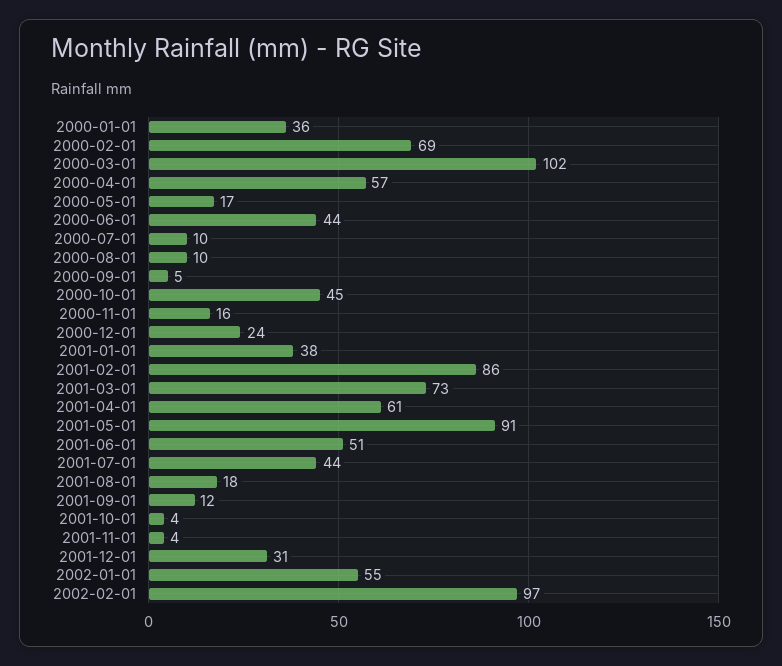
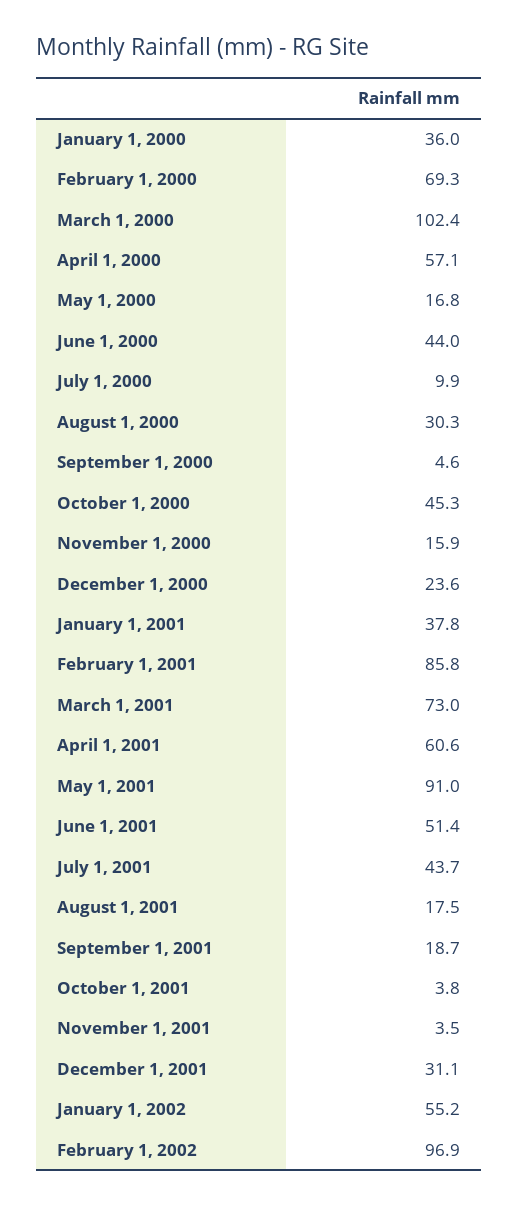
2000-08-01: 10 -> 30.3
2001-09-01: 12 -> 18.7

